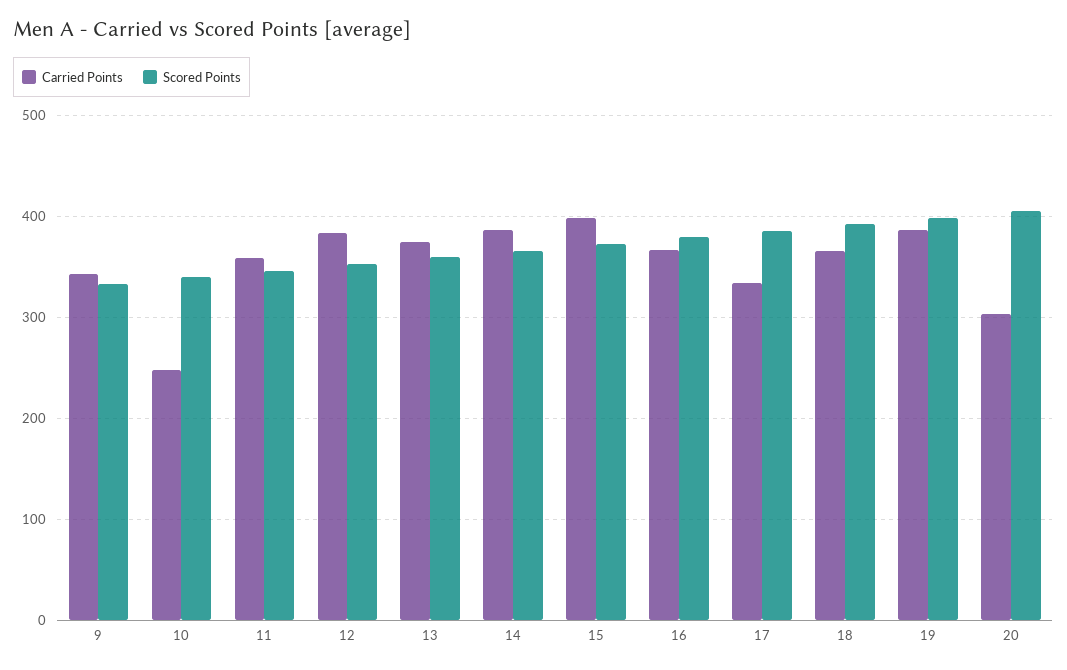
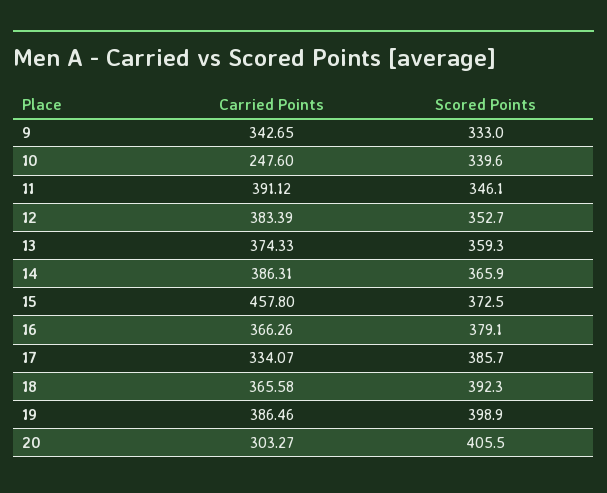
Carried Points, 11: 360 -> 391.12
Carried Points, 15: 400 -> 457.8

